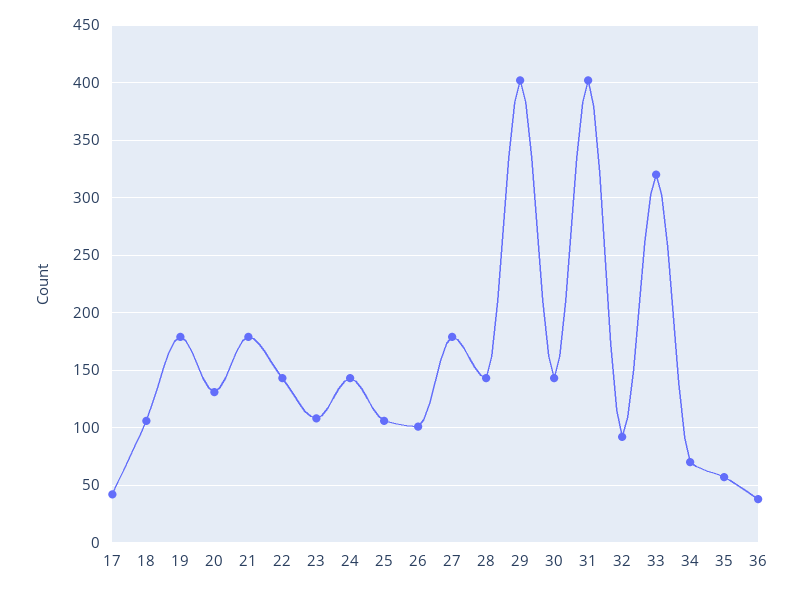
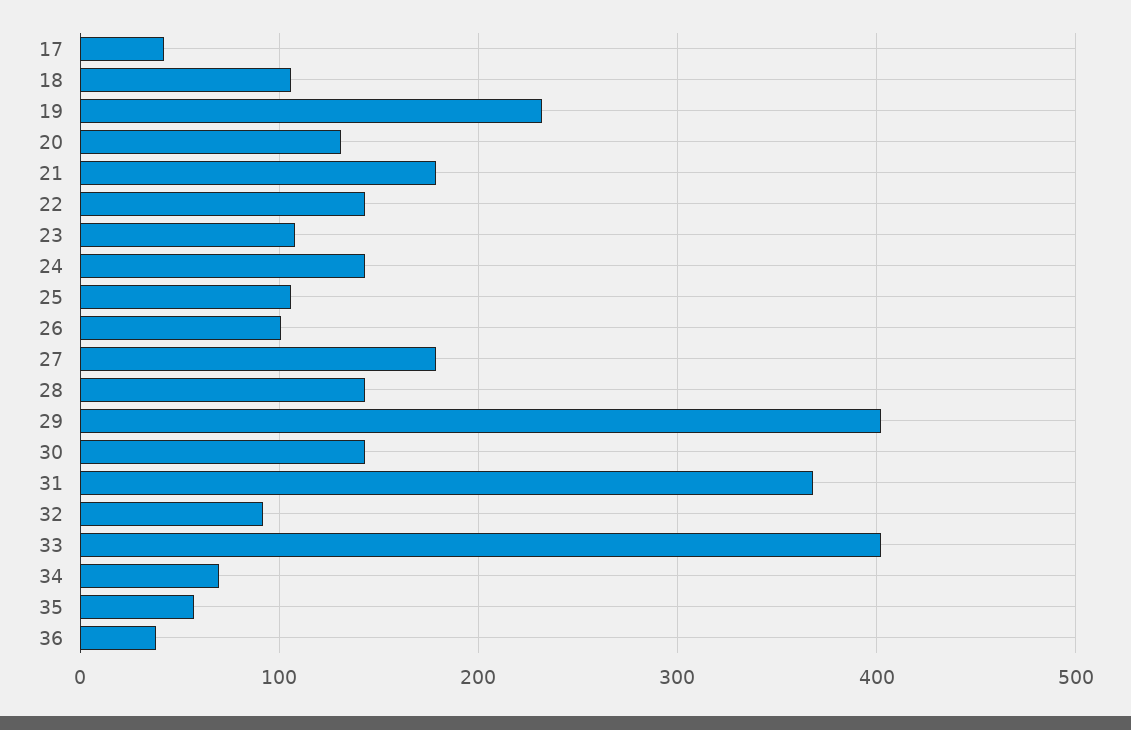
19: 180 -> 230
31: 400 -> 370
33: 320 -> 400

